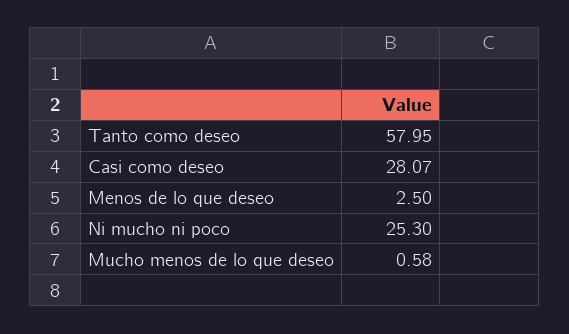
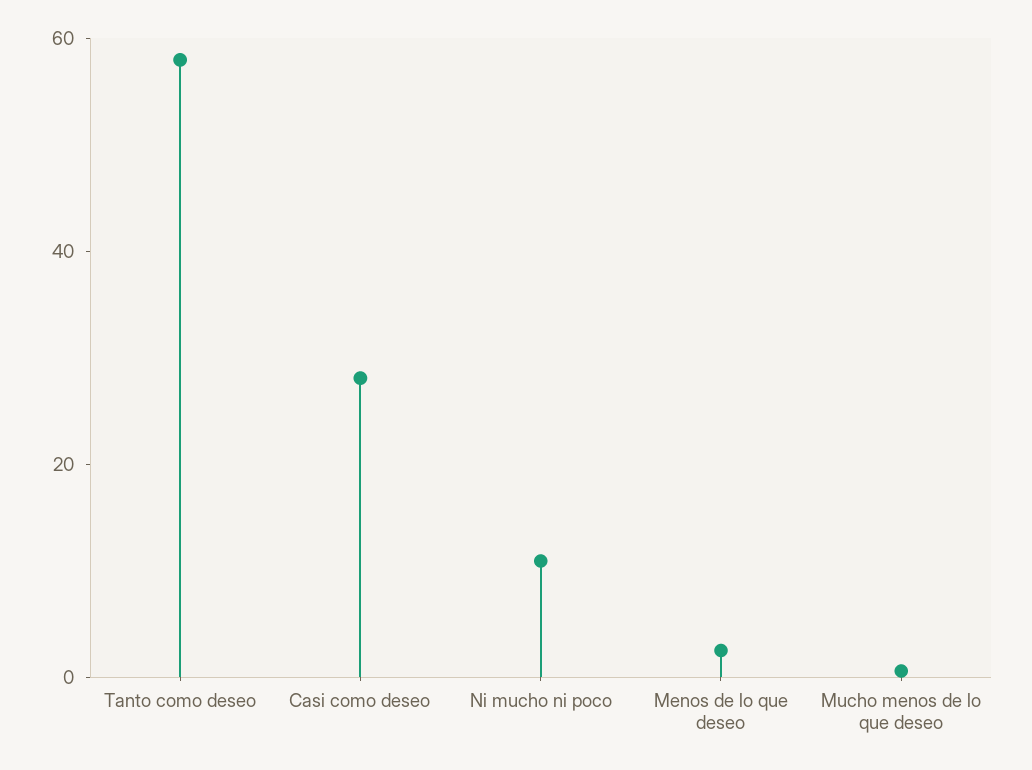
Ni mucho ni poco: 25.3 -> 10

